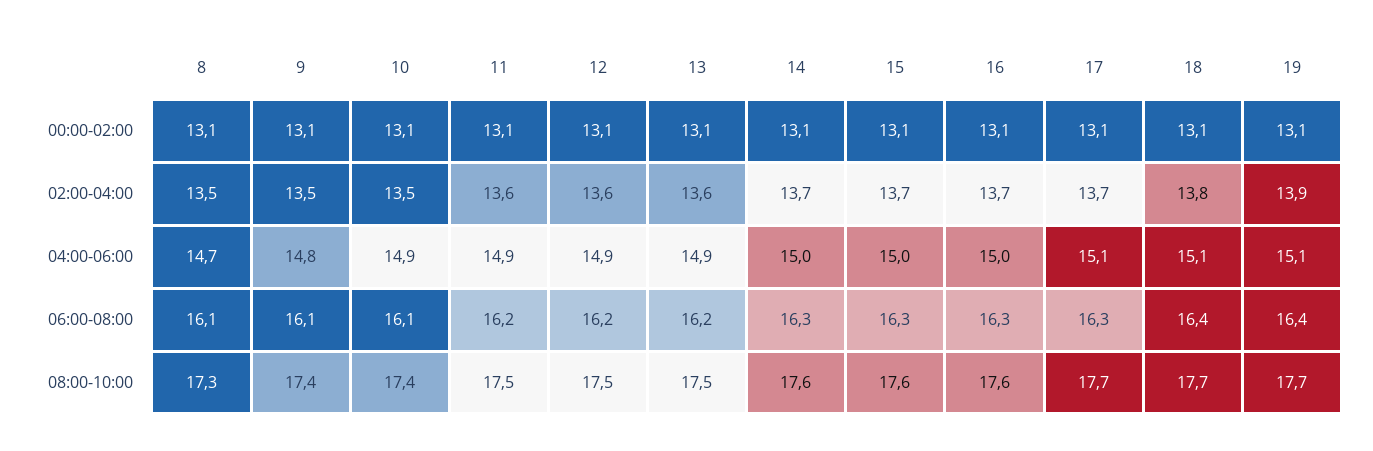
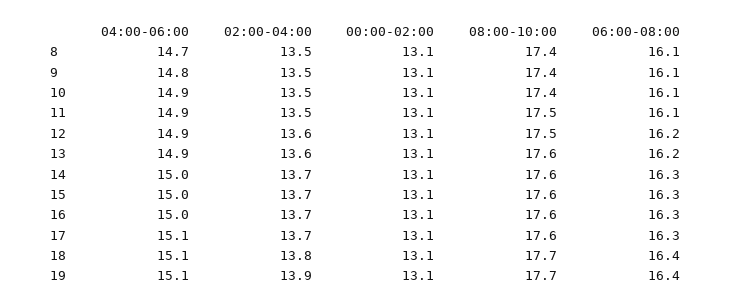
11, 02:00-04:00: 13.6 -> 13.5
11, 06:00-08:00: 16.2 -> 16.1
8, 08:00-10:00: 17.3 -> 17.4
13, 08:00-10:00: 17.5 -> 17.6
17, 08:00-10:00: 17.7 -> 17.6

